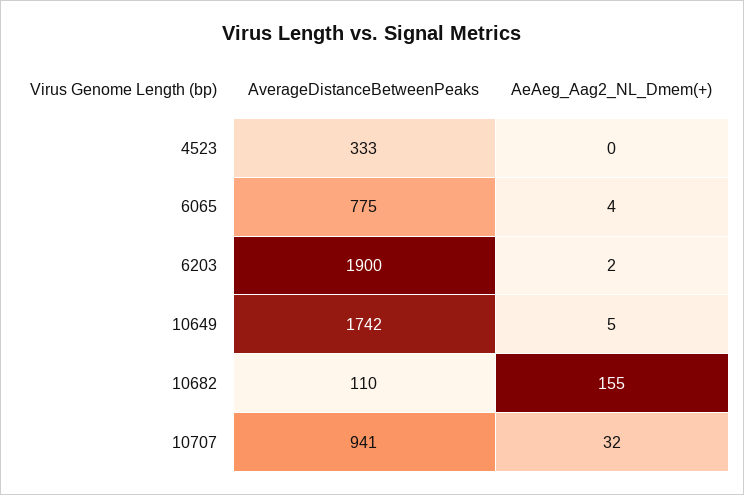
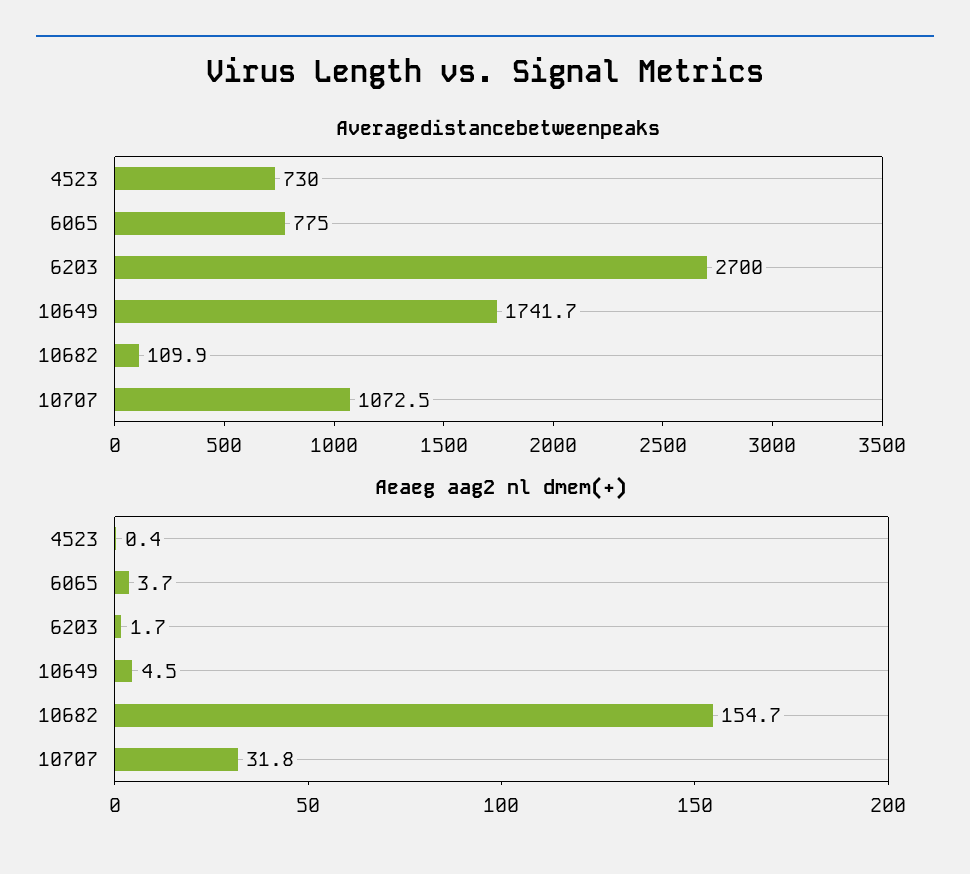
AverageDistanceBetweenPeaks, 4523: 333 -> 730
AverageDistanceBetweenPeaks, 6203: 1900 -> 2700
AverageDistanceBetweenPeaks, 10707: 941 -> 1072.5

